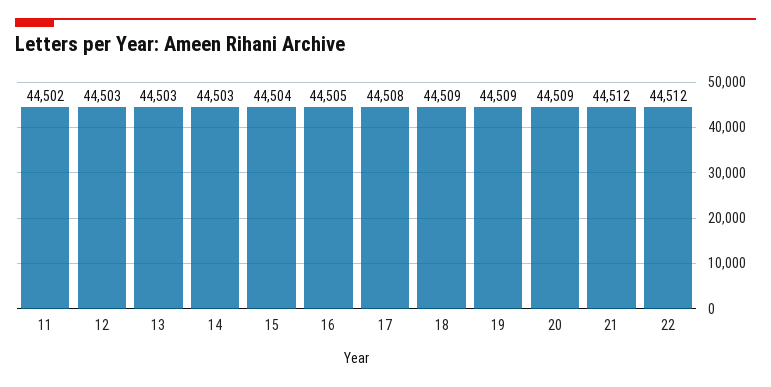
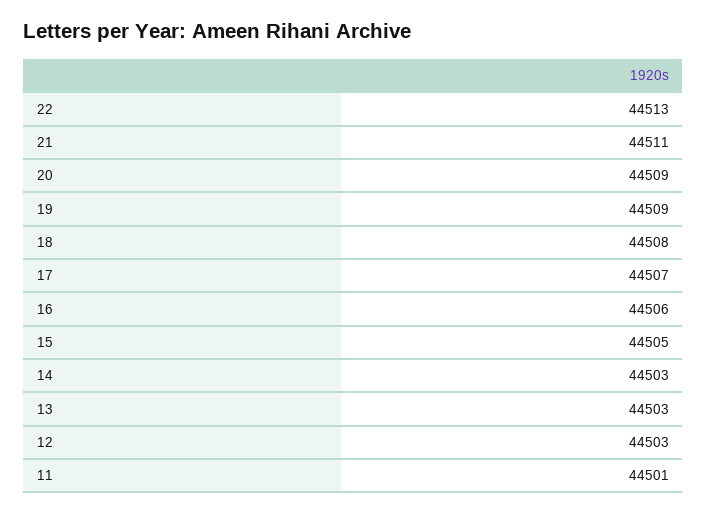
11: 44502 -> 44501
15: 44504 -> 44505
16: 44505 -> 44506
17: 44508 -> 44507
18: 44509 -> 44508
21: 44512 -> 44511
22: 44512 -> 44513

